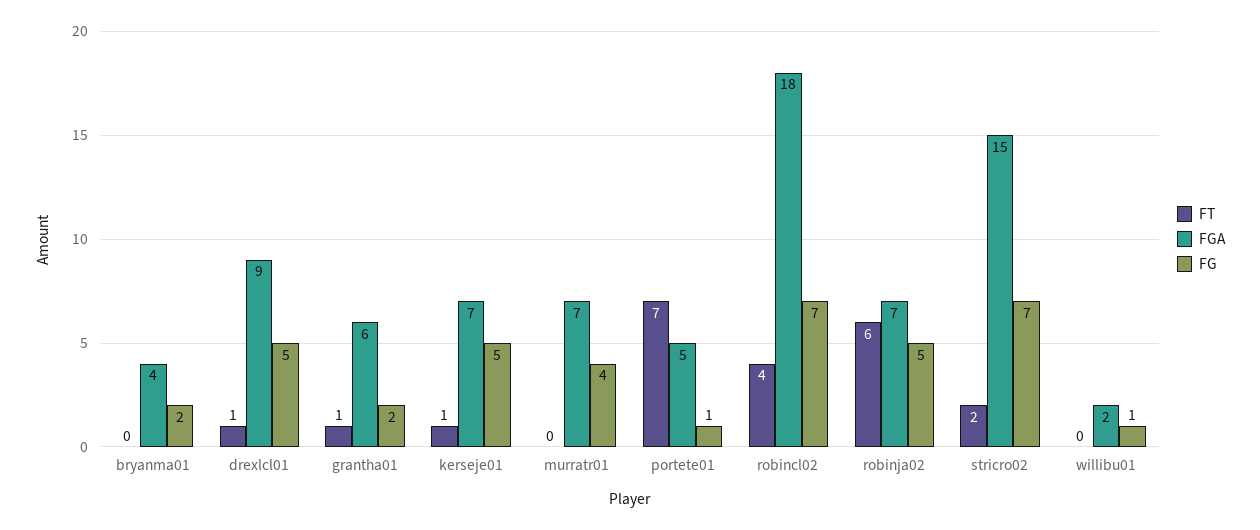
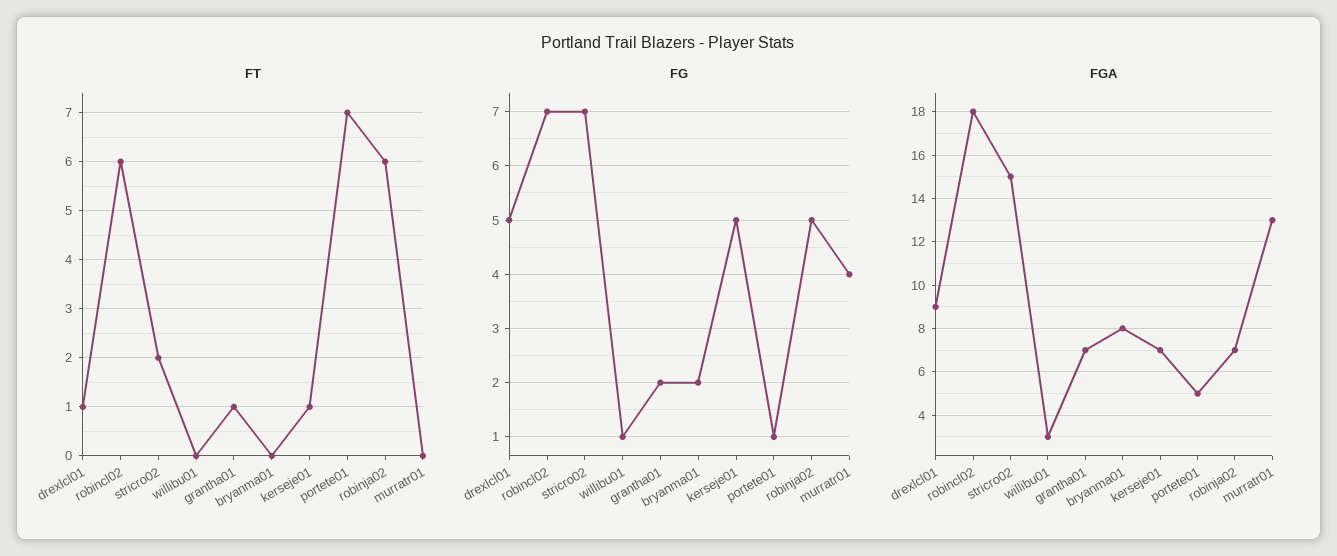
FGA, bryanma01: 4 -> 8
FGA, grantha01: 6 -> 7
FGA, murratr01: 7 -> 13
FT, robincl02: 4 -> 6
FGA, willibu01: 2 -> 3

